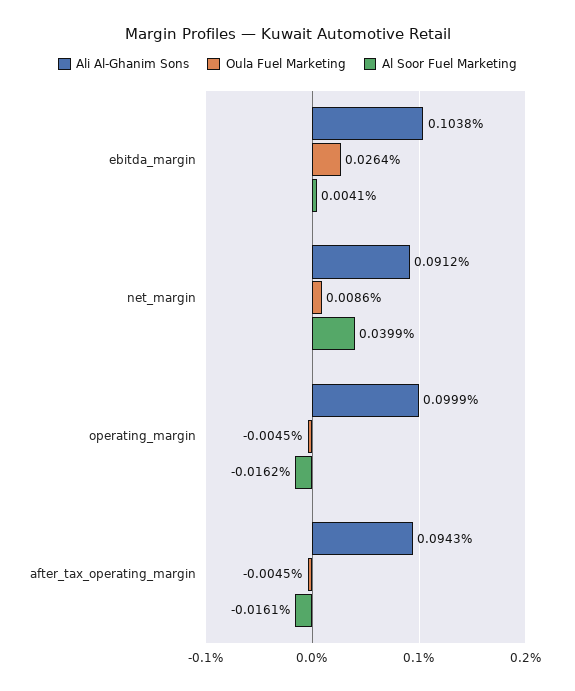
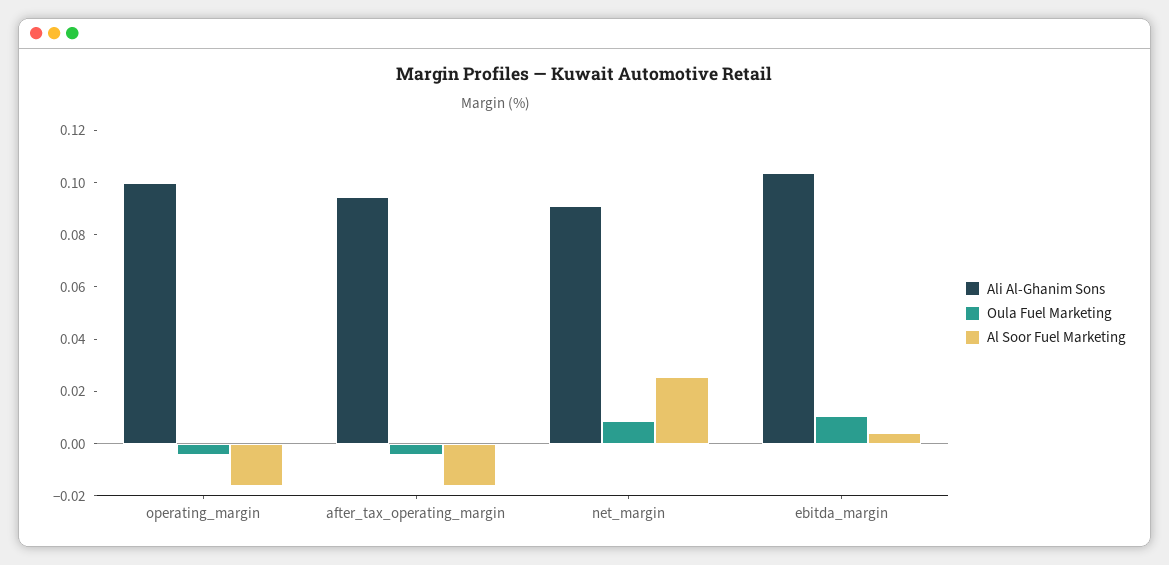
Oula Fuel Marketing, ebitda_margin: 0.0264 -> 0.01
Al Soor Fuel Marketing, net_margin: 0.0399 -> 0.025

